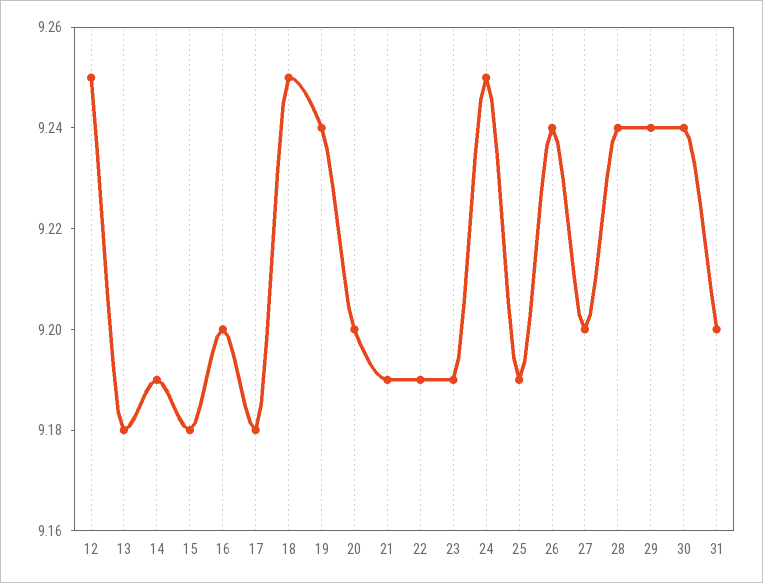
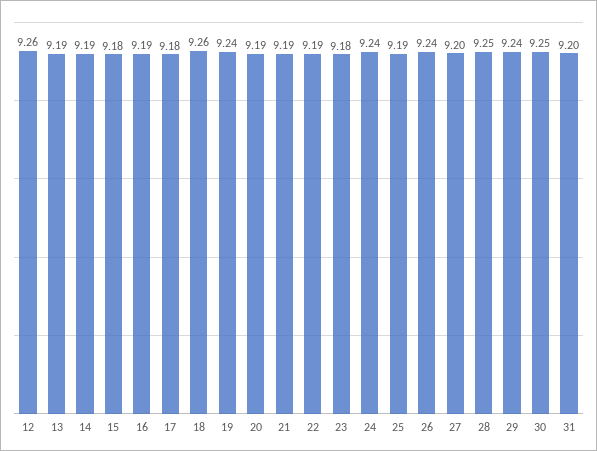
12: 9.25 -> 9.26
13: 9.18 -> 9.19
16: 9.2 -> 9.19
18: 9.25 -> 9.26
20: 9.2 -> 9.19
23: 9.19 -> 9.18
24: 9.25 -> 9.24
28: 9.24 -> 9.25
30: 9.24 -> 9.25

